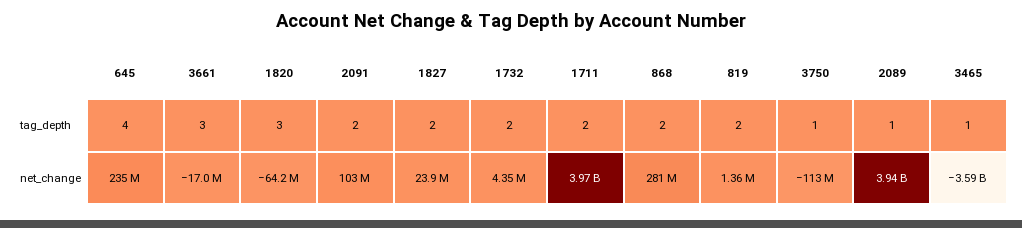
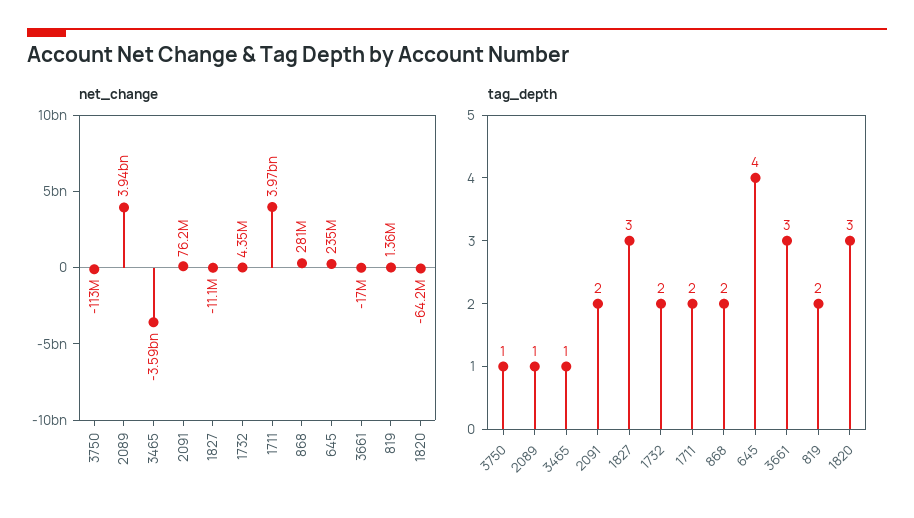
tag_depth, 1827: 2 -> 3
net_change, 2091: 103000000 -> 76200000
net_change, 1827: 23900000 -> -11100000

